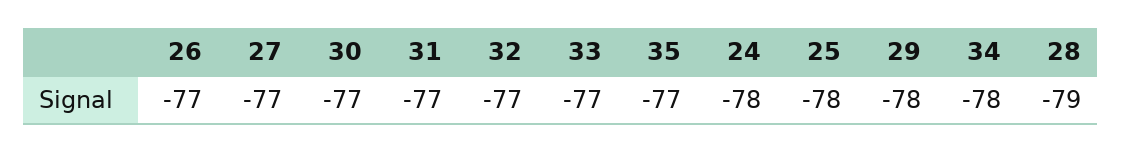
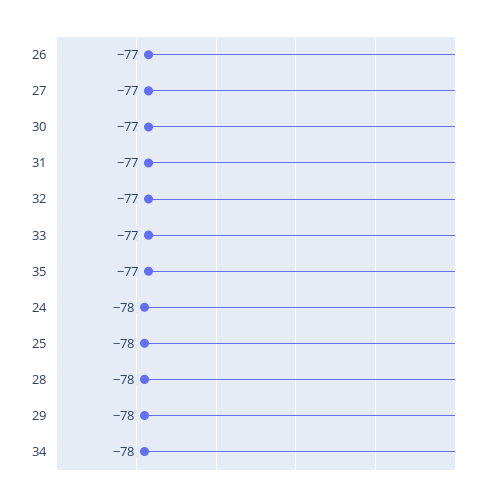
28: -79 -> -78

